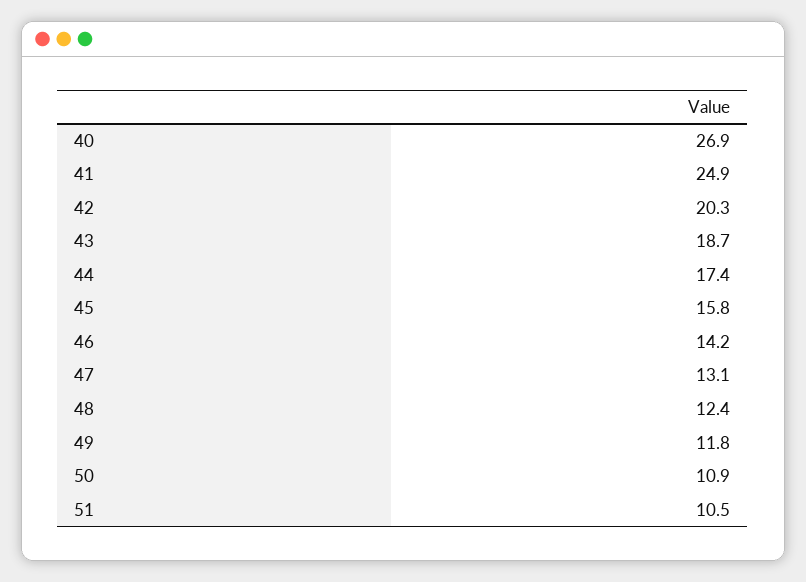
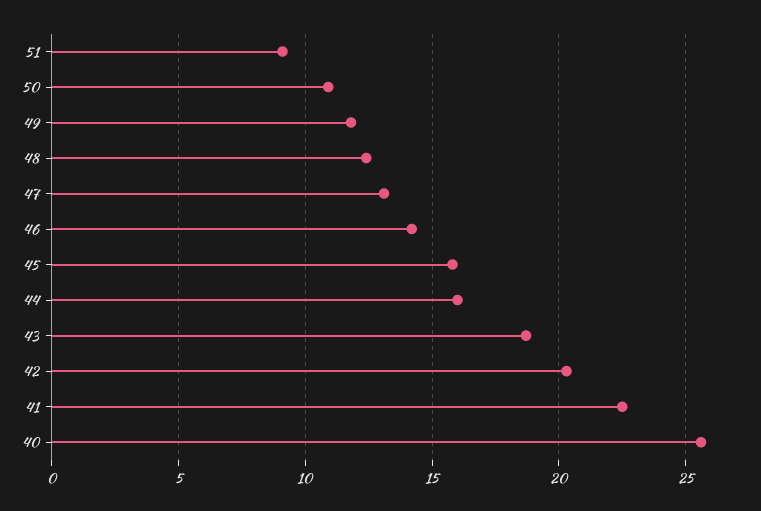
40: 26.9 -> 25.5
41: 24.9 -> 22.5
44: 17.4 -> 16
51: 10.5 -> 9

